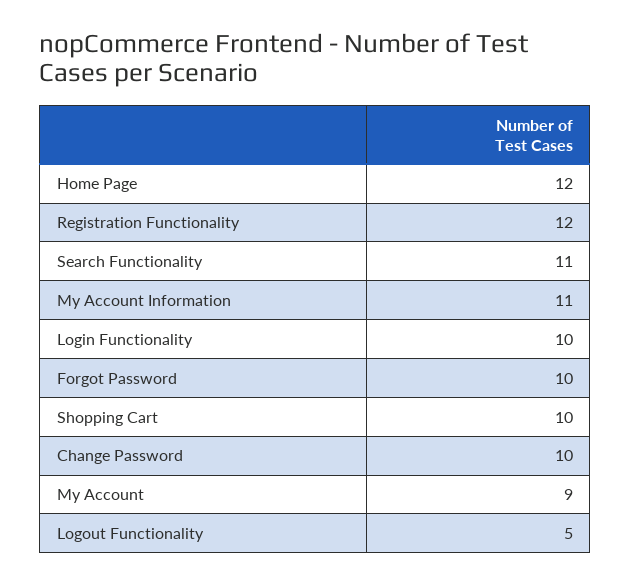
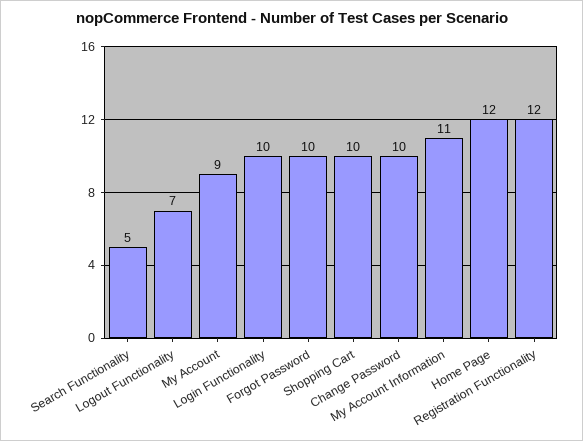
Search Functionality: 11 -> 5
Logout Functionality: 5 -> 7

